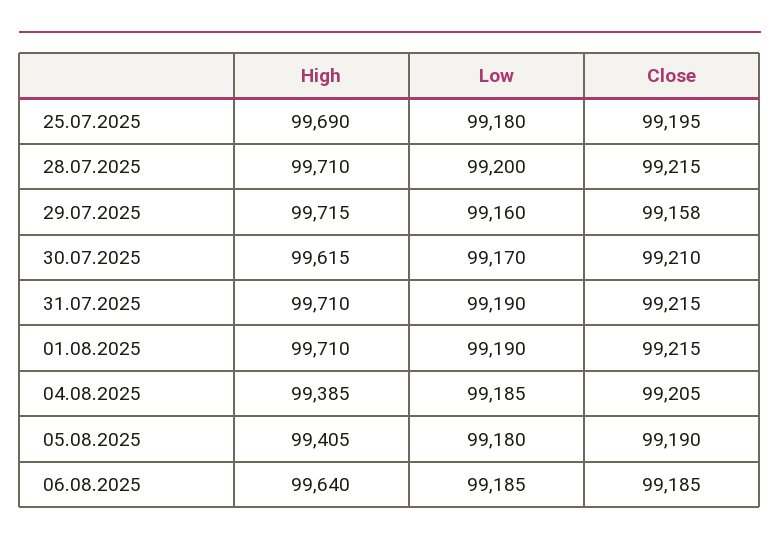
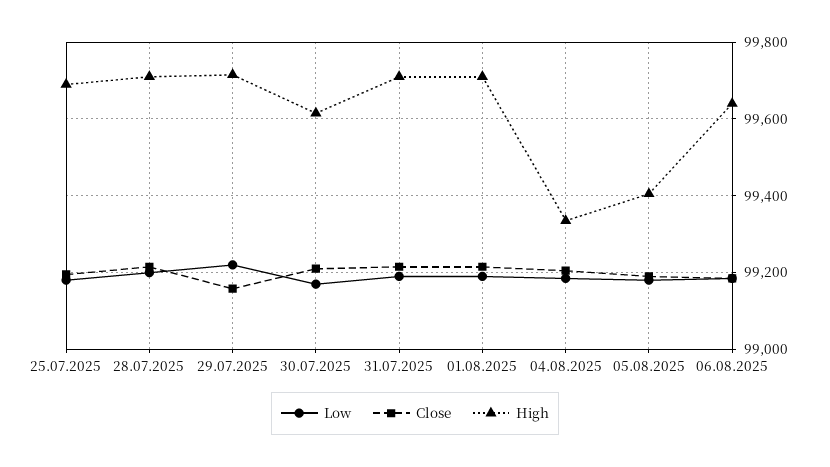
Low, 29.07.2025: 99160 -> 99220
High, 04.08.2025: 99385 -> 99340

